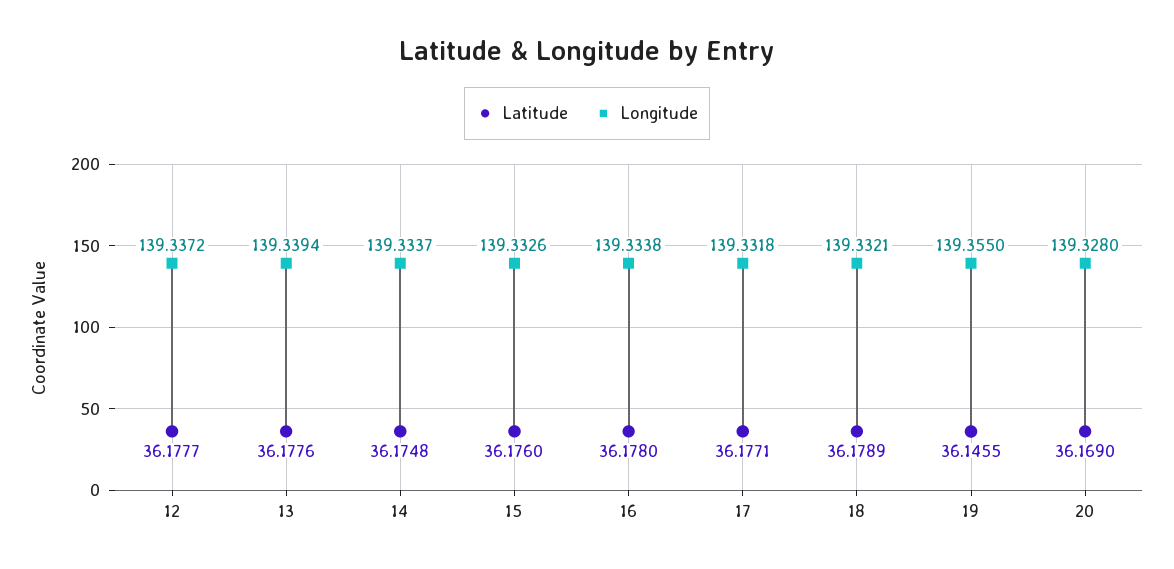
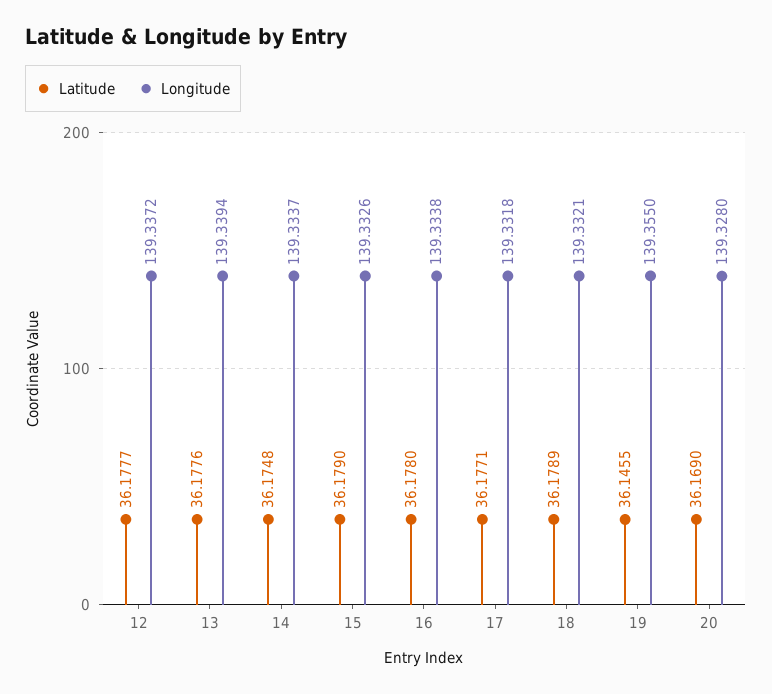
Latitude, 15: 36.176 -> 36.179

